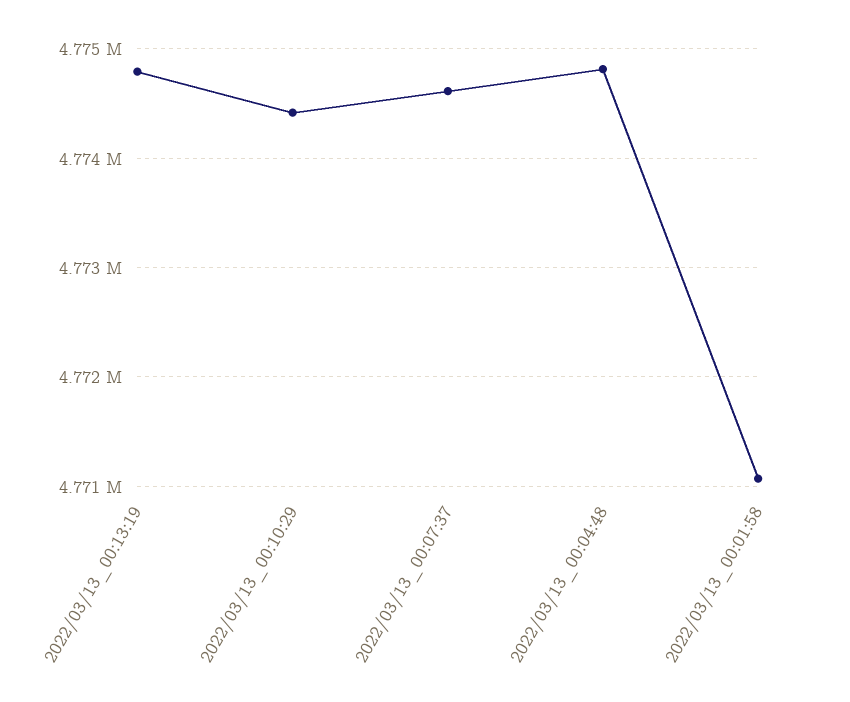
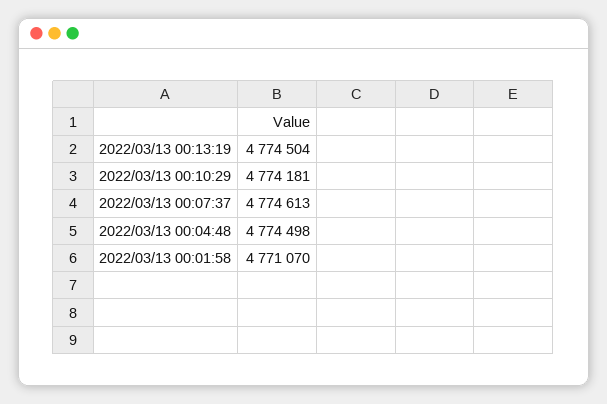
2022/03/13_00:13:19: 4774800 -> 4774504
2022/03/13_00:10:29: 4774400 -> 4774181
2022/03/13_00:04:48: 4774800 -> 4774498

